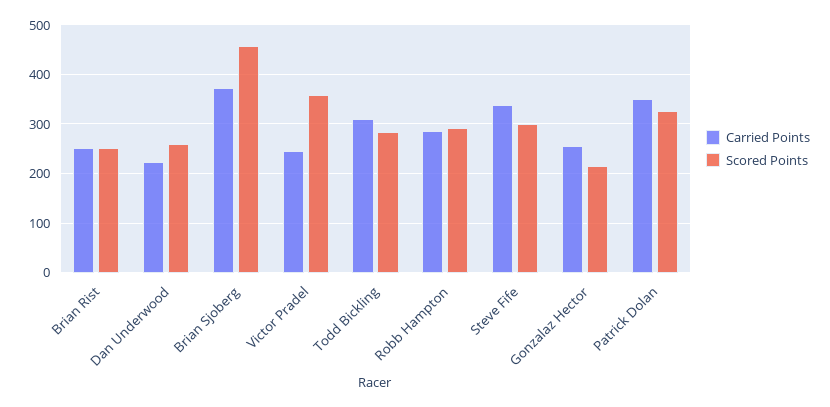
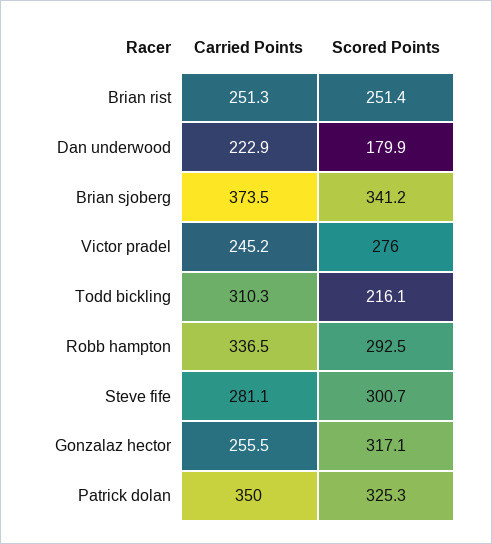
Scored Points, Dan Underwood: 260 -> 179.9
Scored Points, Brian Sjoberg: 460 -> 341.2
Scored Points, Victor Pradel: 360 -> 276
Scored Points, Todd Bickling: 280 -> 216.1
Carried Points, Robb Hampton: 280 -> 336.5
Carried Points, Steve Fife: 340 -> 281.1
Scored Points, Gonzalaz Hector: 220 -> 317.1

